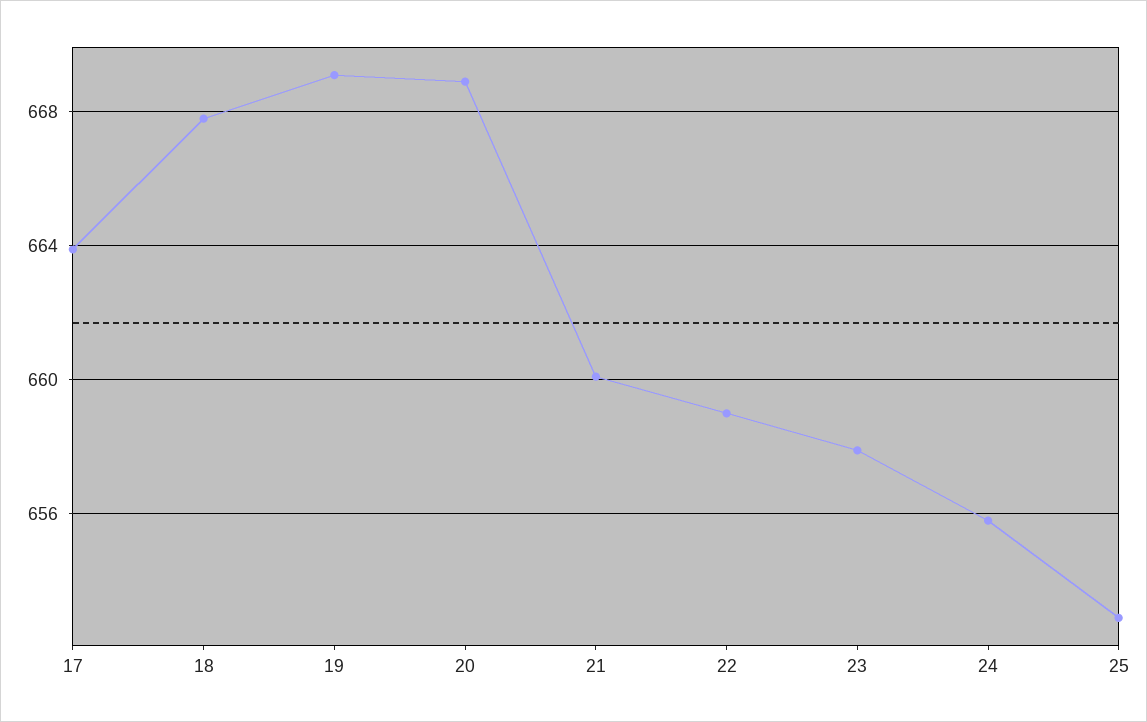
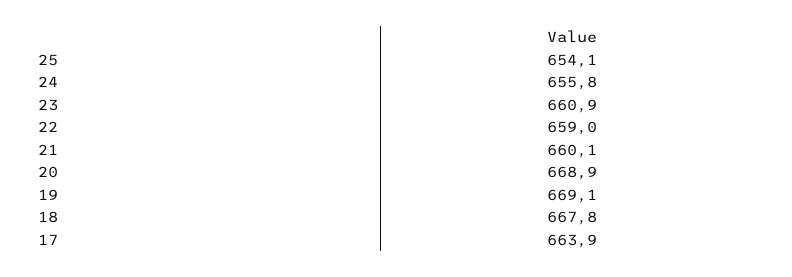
23: 658 -> 660.9
25: 653 -> 654.1

